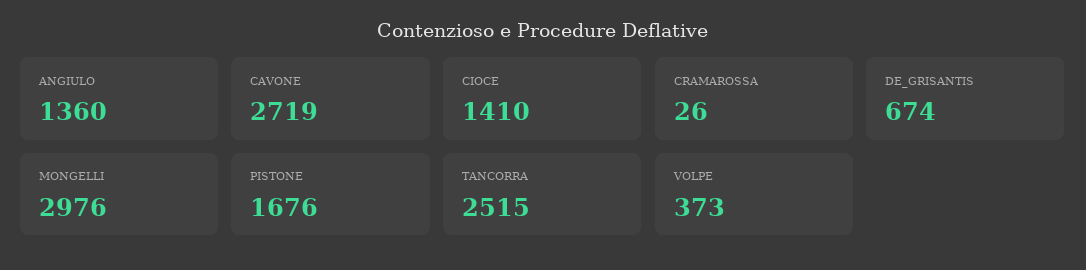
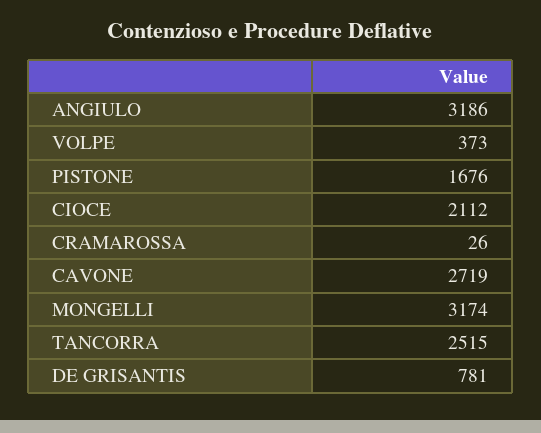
ANGIULO: 1360 -> 3186
CIOCE: 1410 -> 2112
DE_GRISANTIS: 674 -> 781
MONGELLI: 2976 -> 3174

